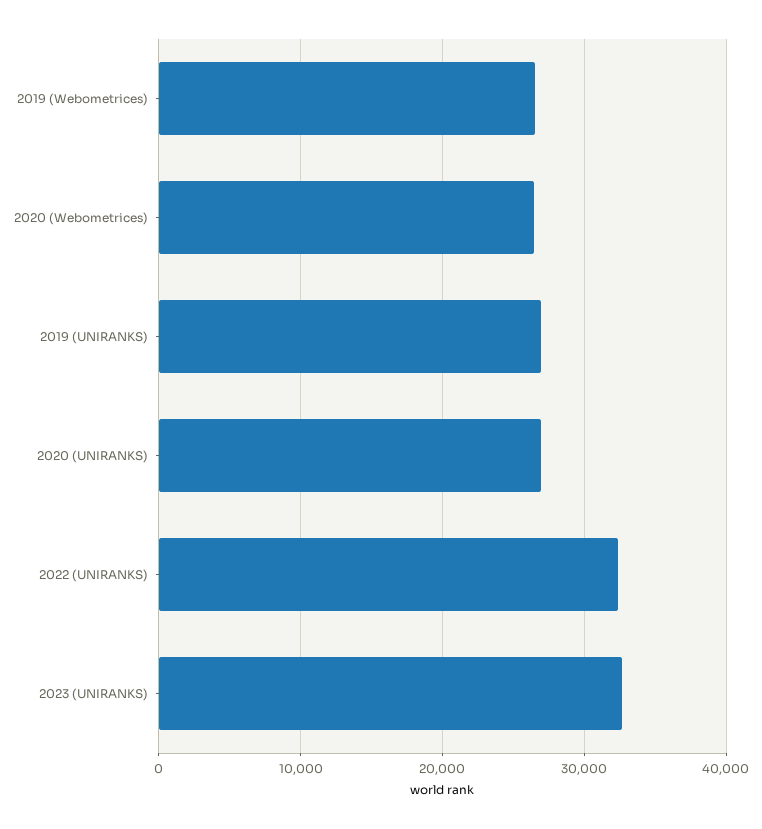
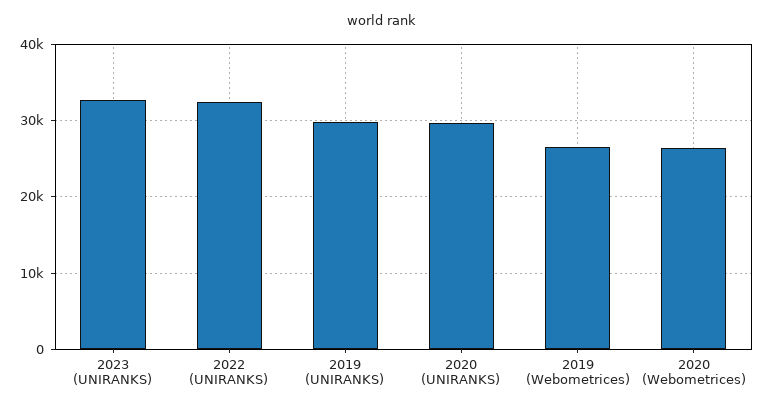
2019 (UNIRANKS): 27000 -> 30000
2020 (UNIRANKS): 27000 -> 30000

